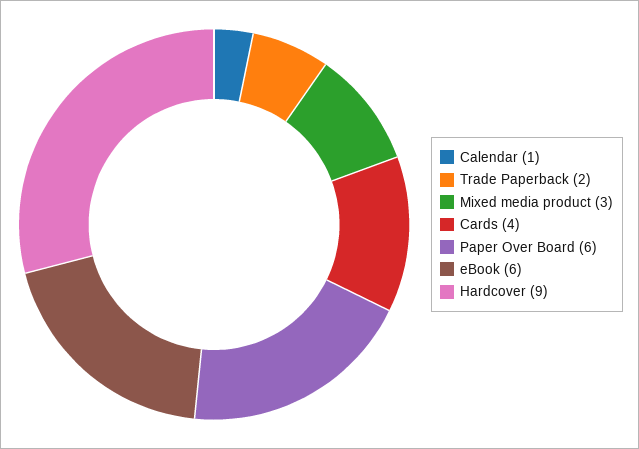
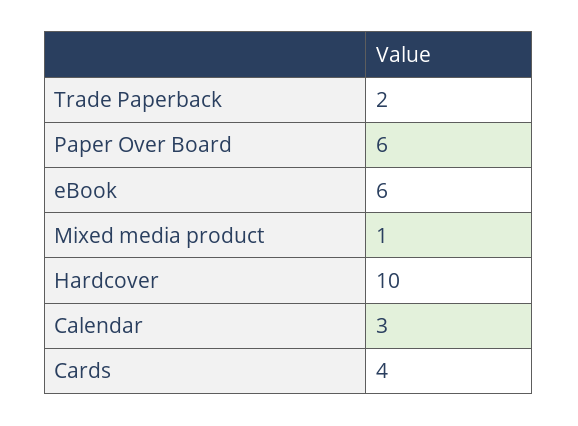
Calendar: 1 -> 3
Mixed media product: 3 -> 1
Hardcover: 9 -> 10

